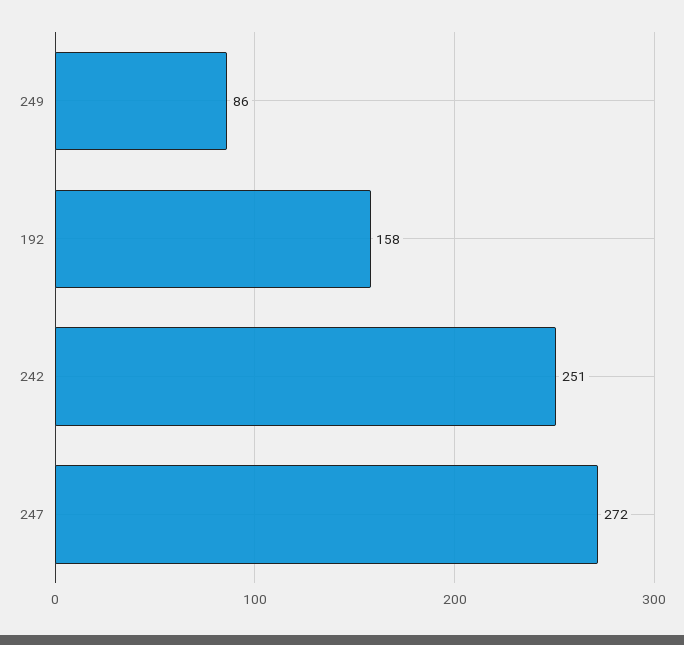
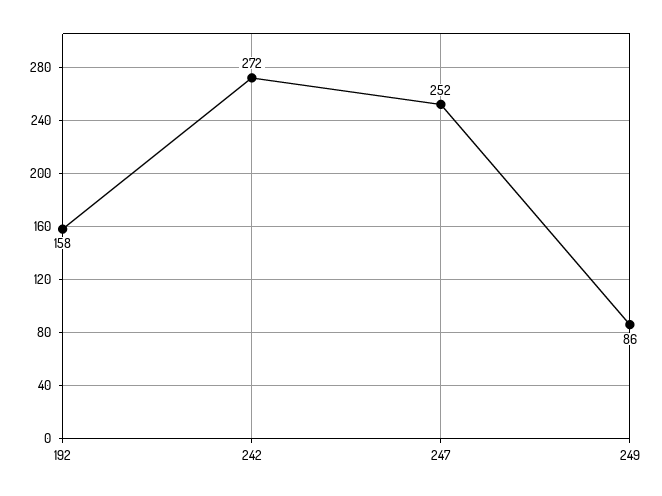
242: 251 -> 272
247: 272 -> 252

